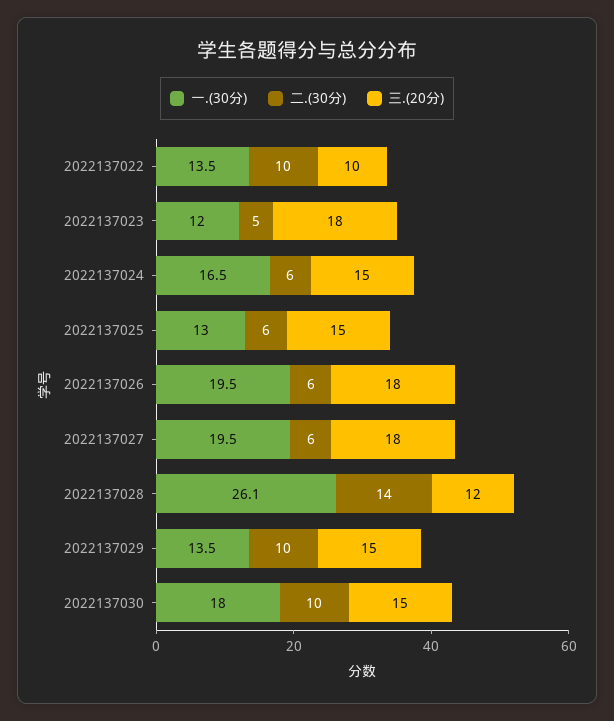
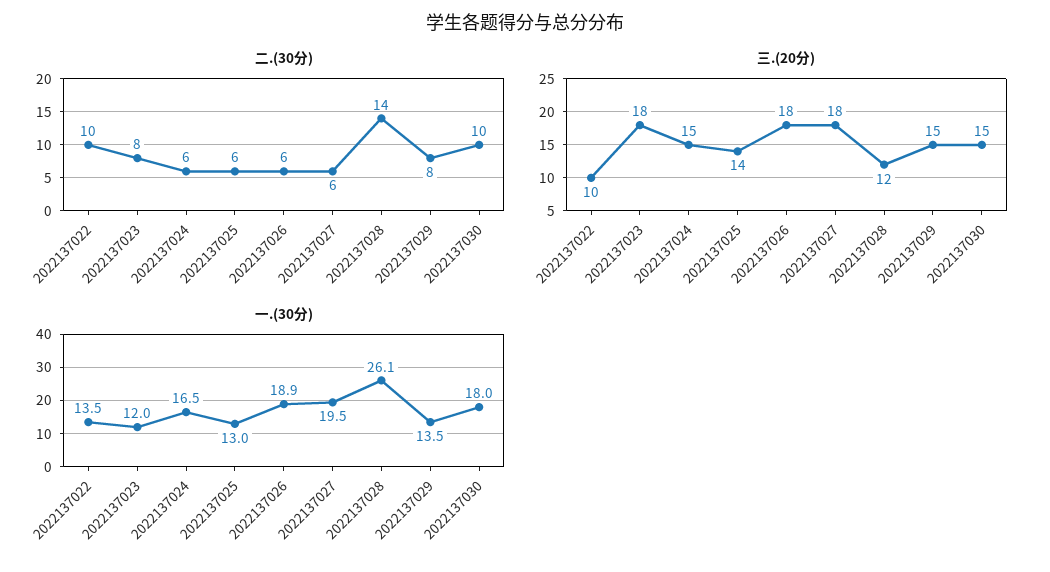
二.(30分), 2022137023: 5 -> 8
三.(20分), 2022137025: 15 -> 14
一.(30分), 2022137026: 19.5 -> 18.9
二.(30分), 2022137029: 10 -> 8

